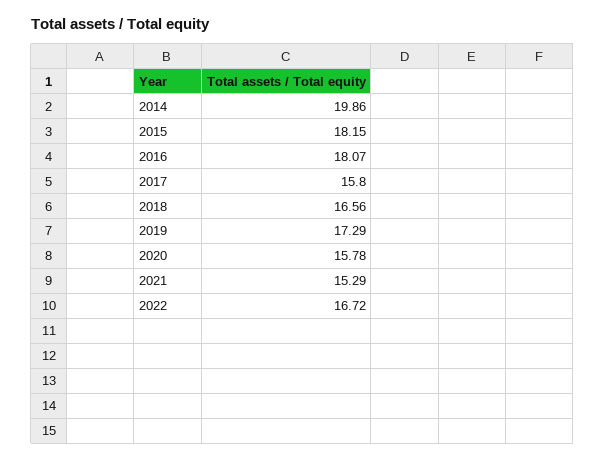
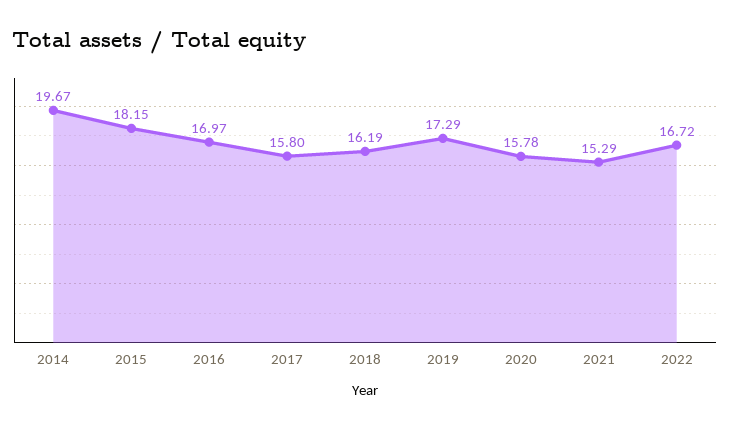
2014: 19.86 -> 19.67
2016: 18.07 -> 16.97
2018: 16.56 -> 16.19

